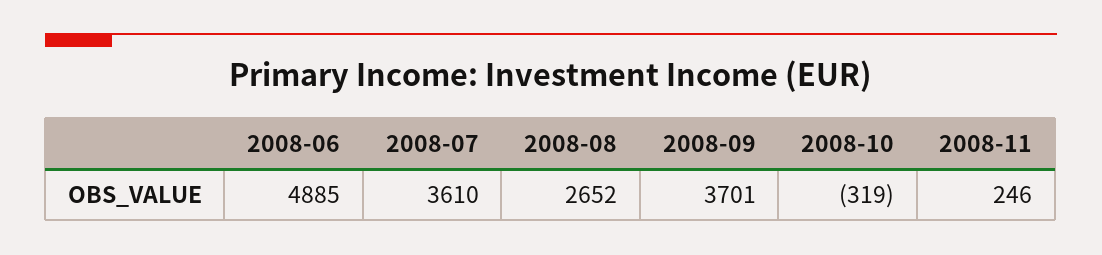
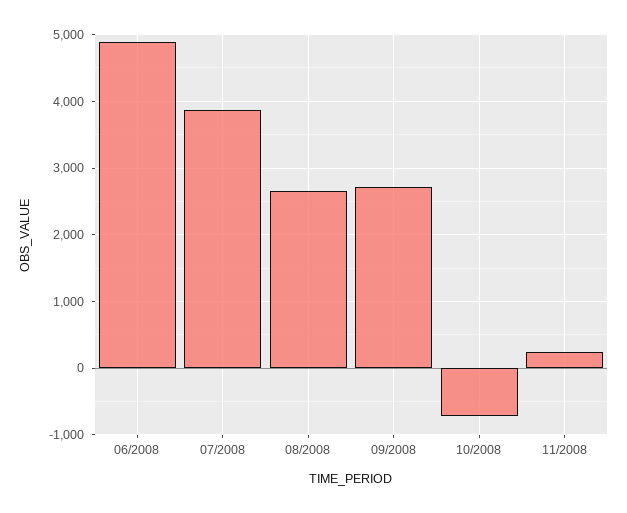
2008-07: 3610 -> 3900
2008-09: 3701 -> 2700
2008-10: -319 -> -700

